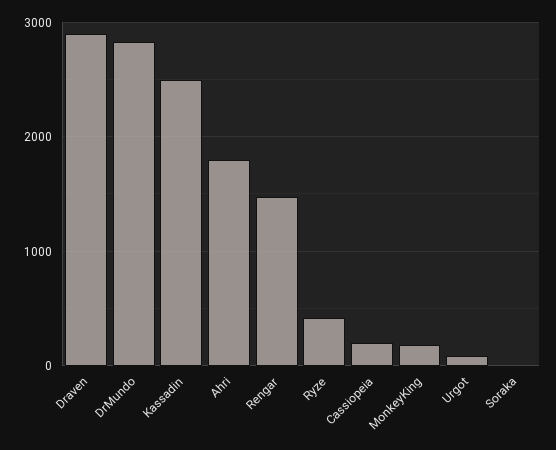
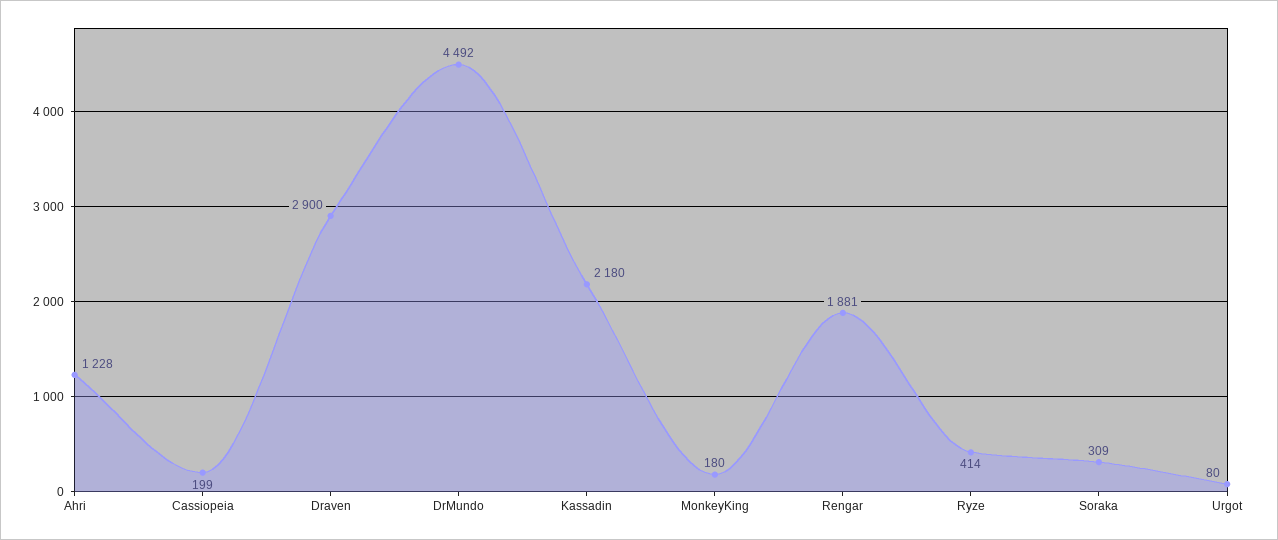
DrMundo: 2800 -> 4492
Kassadin: 2500 -> 2180
Ahri: 1800 -> 1228
Rengar: 1500 -> 1881
Soraka: 0 -> 309

